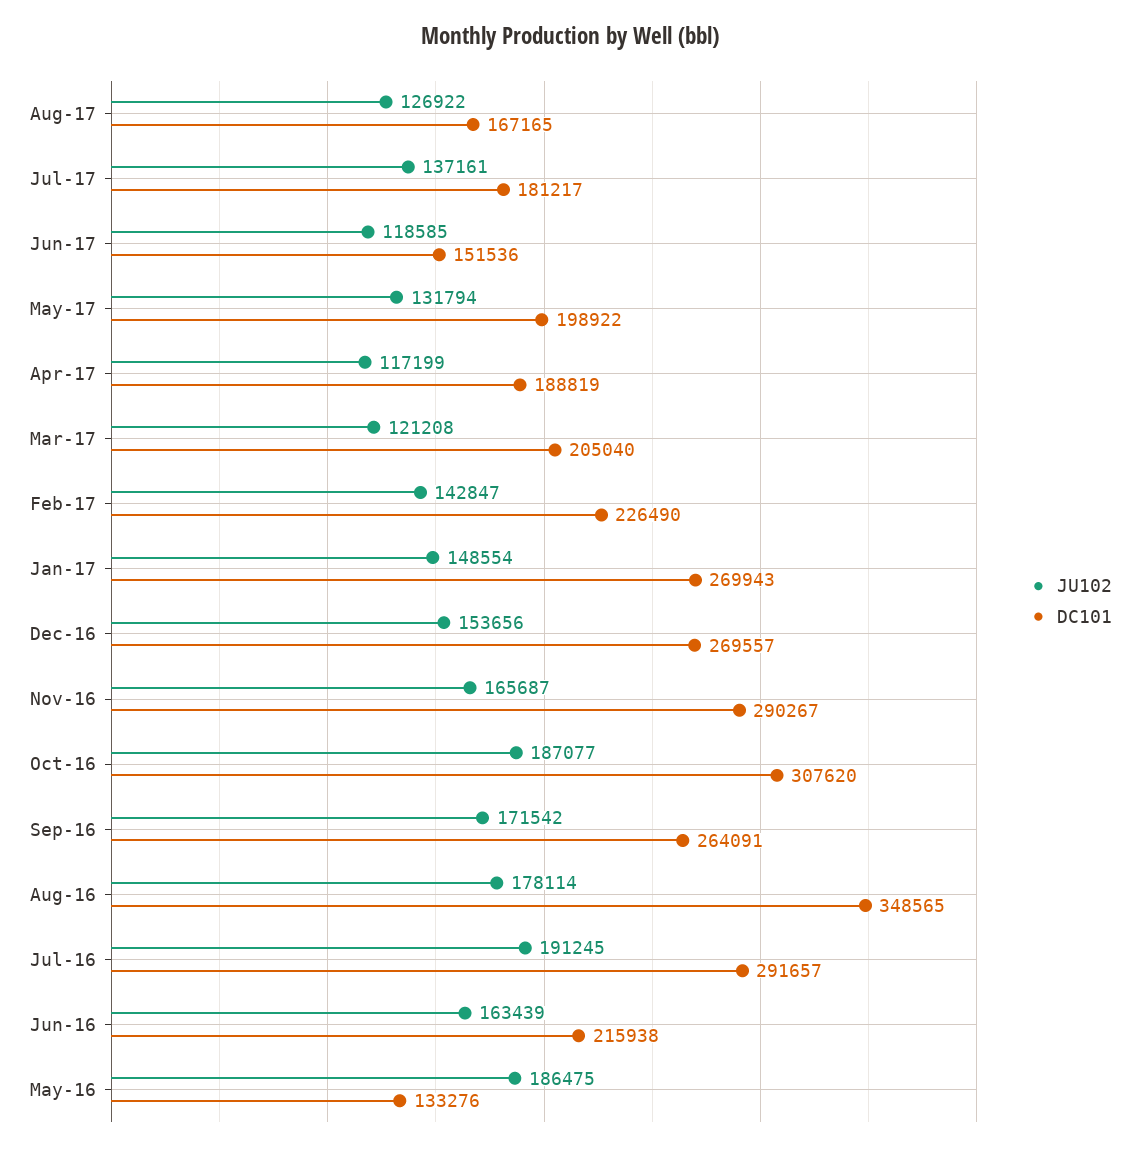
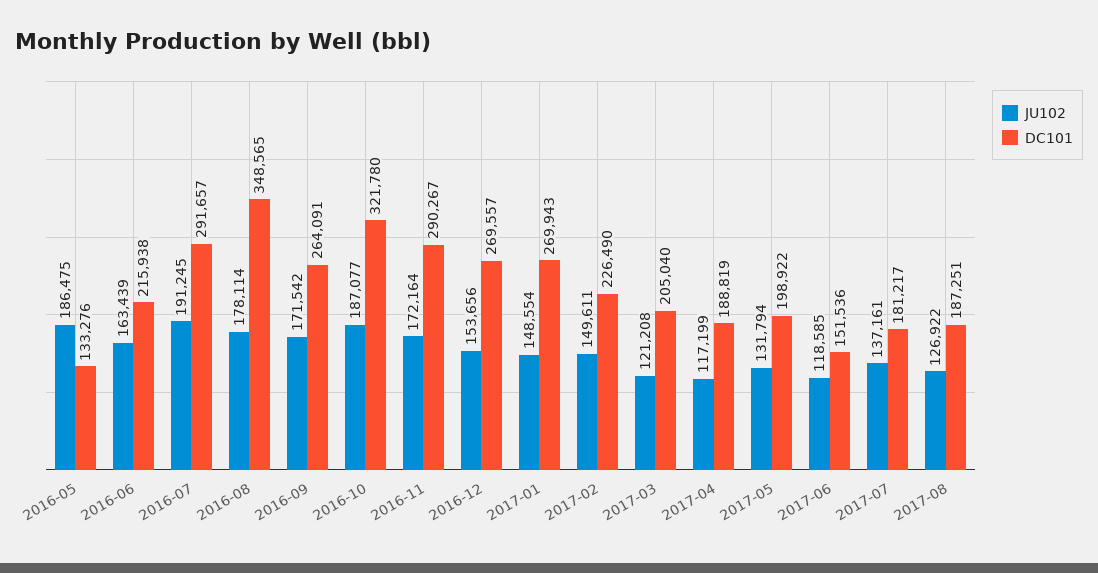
DC101, Aug-17: 167165 -> 187251
JU102, Feb-17: 142847 -> 149611
JU102, Nov-16: 165687 -> 172164
DC101, Oct-16: 307620 -> 321780

